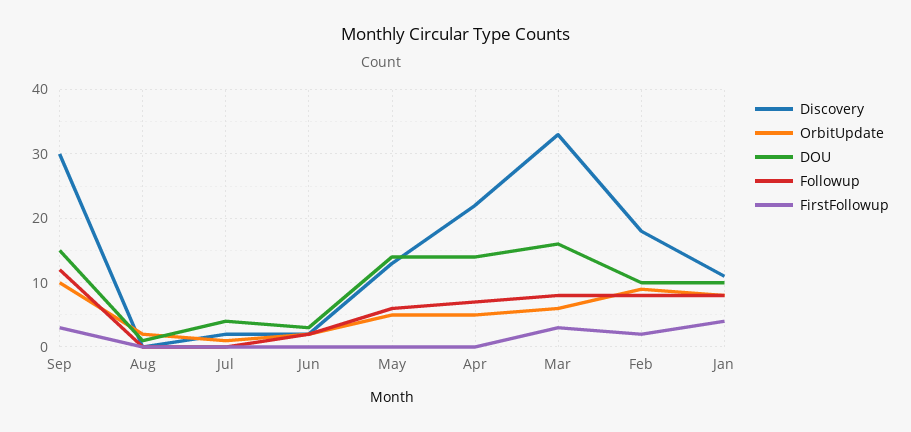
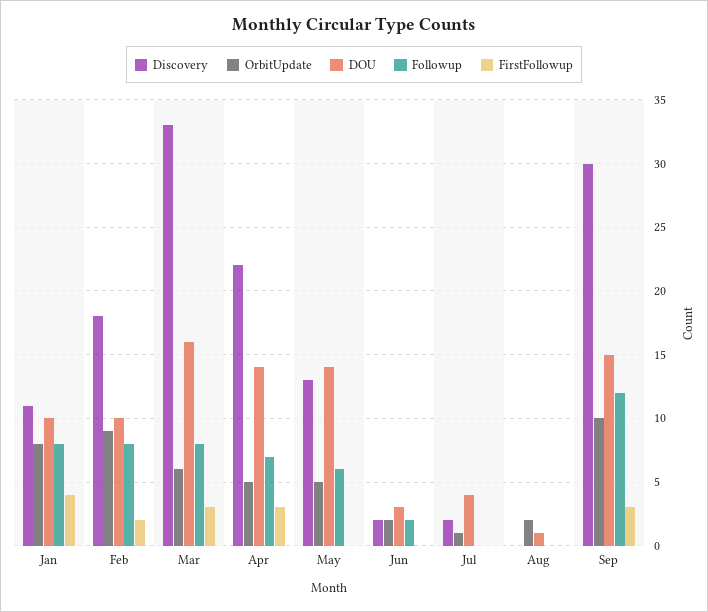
FirstFollowup, Apr: 0 -> 3

